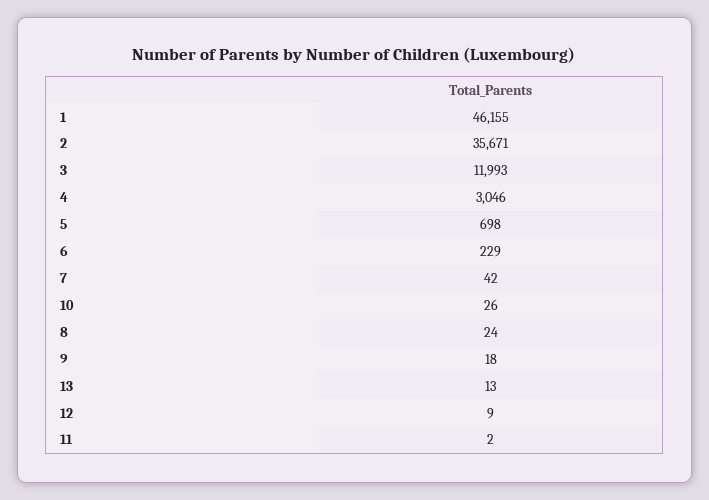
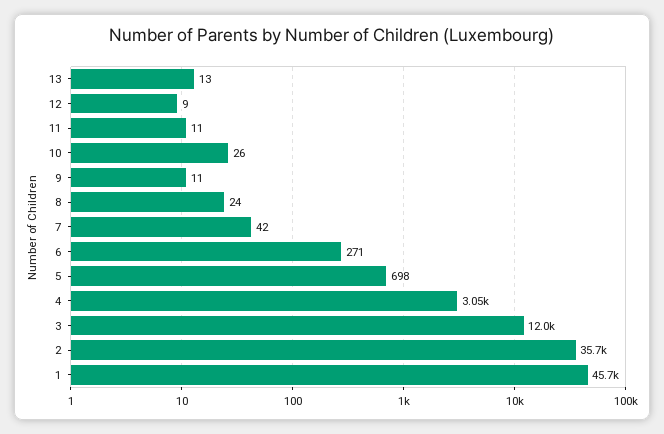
1: 46155 -> 45700
6: 229 -> 271
9: 18 -> 11
11: 2 -> 11

